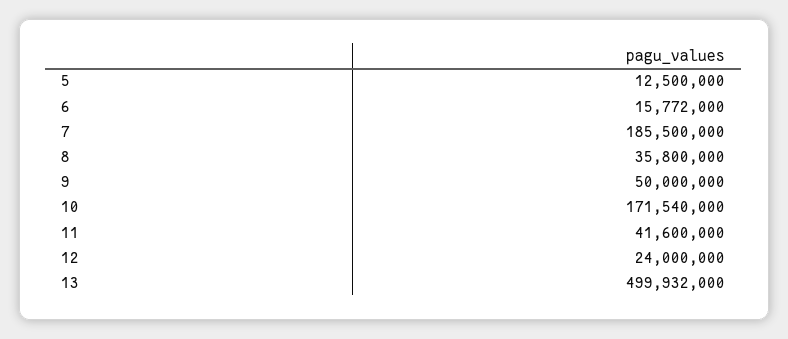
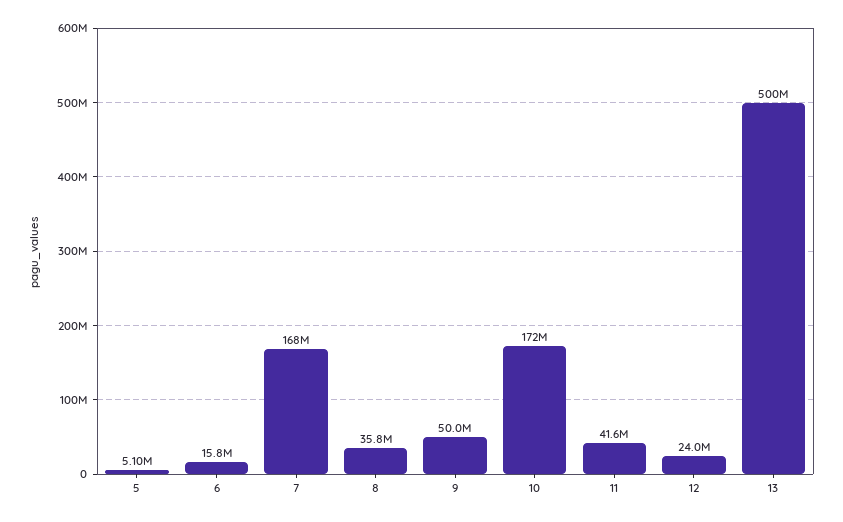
5: 12500000 -> 5100000
7: 185500000 -> 168000000

